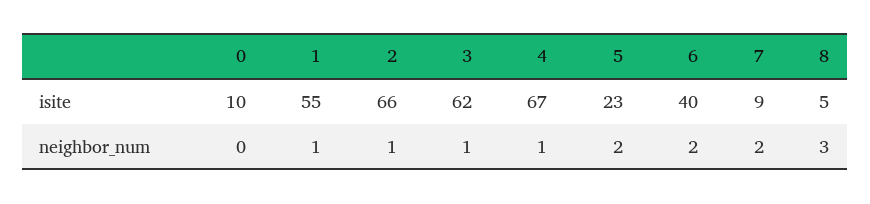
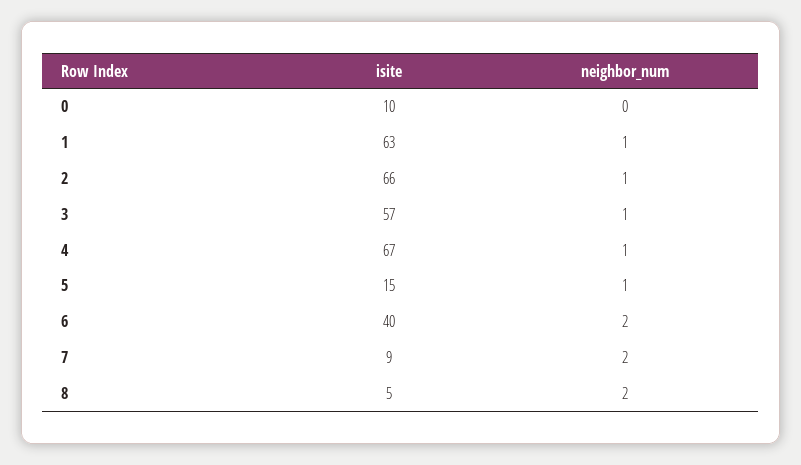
1, isite: 55 -> 63
3, isite: 62 -> 57
5, isite: 23 -> 15
5, neighbor_num: 2 -> 1
8, neighbor_num: 3 -> 2

